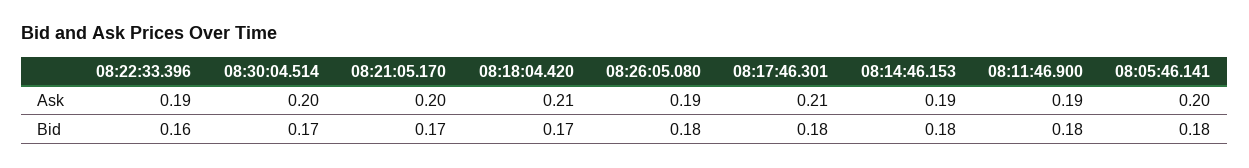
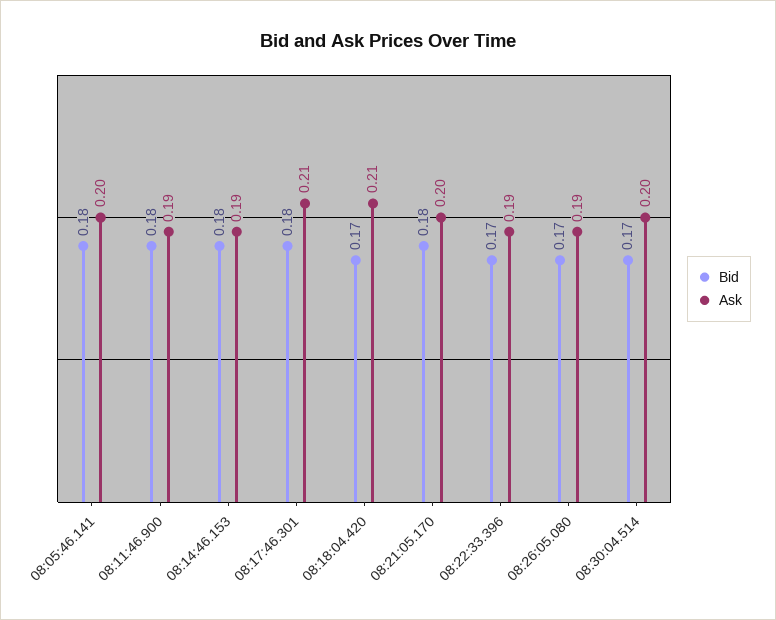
Bid, 08:22:33.396: 0.16 -> 0.17
Bid, 08:21:05.170: 0.17 -> 0.18
Bid, 08:26:05.080: 0.18 -> 0.17

